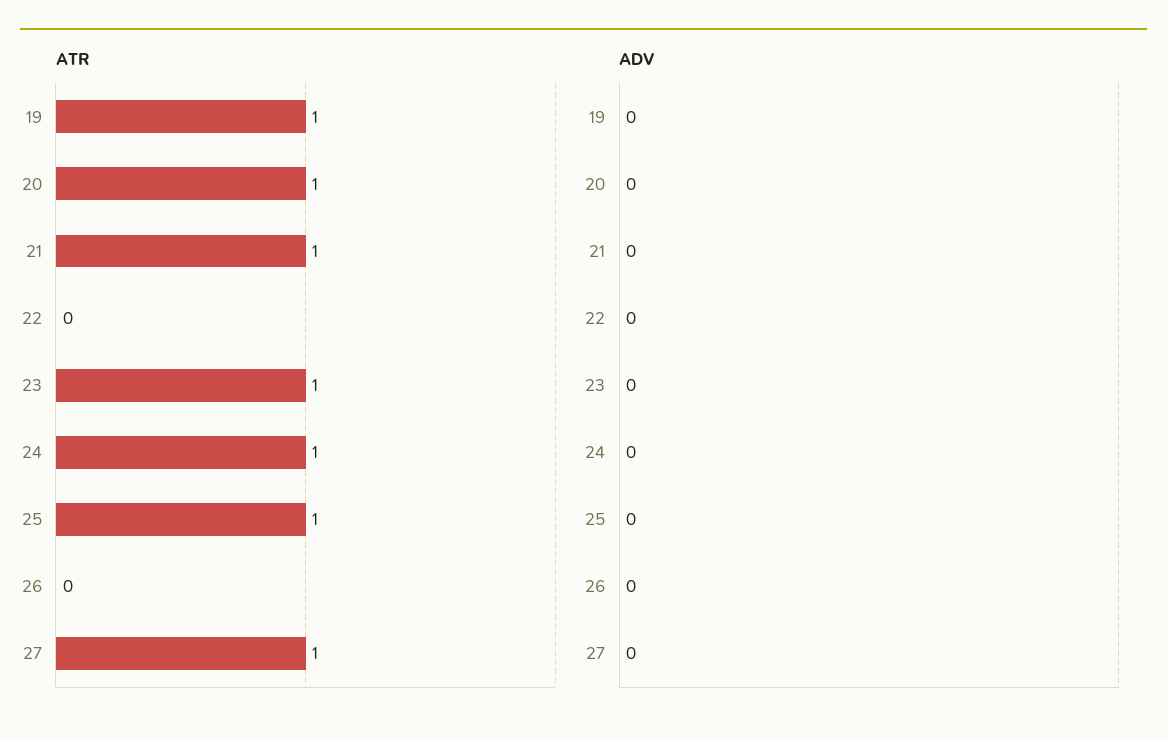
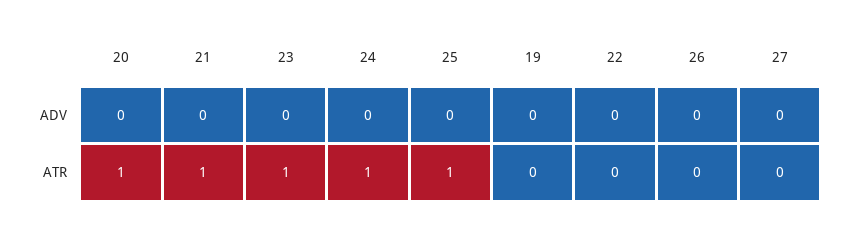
ATR, 19: 1 -> 0
ATR, 27: 1 -> 0

